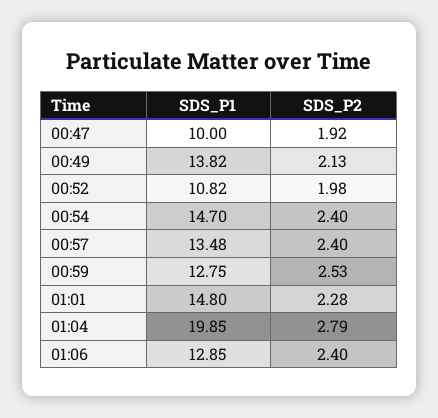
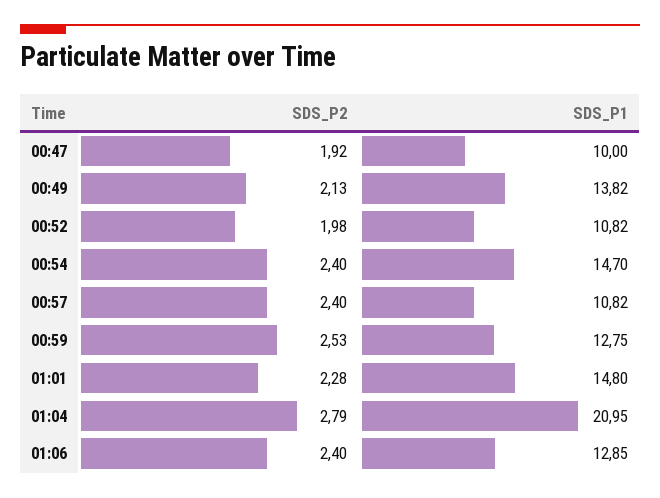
SDS_P1, 00:57: 13.48 -> 10.82
SDS_P1, 01:04: 19.85 -> 20.95

